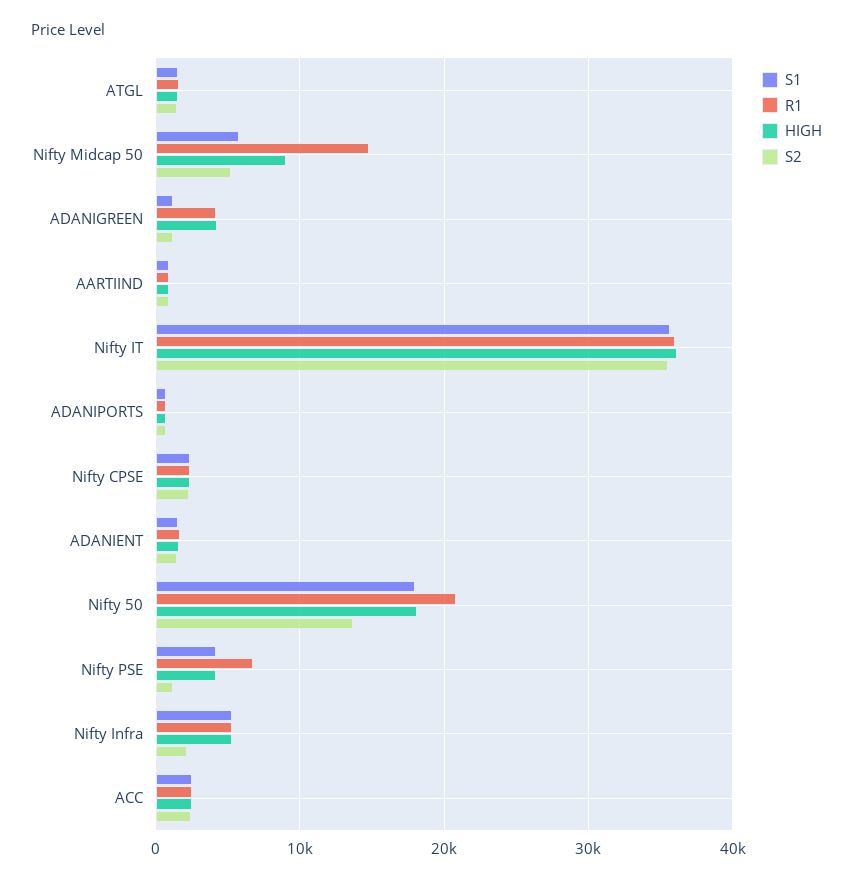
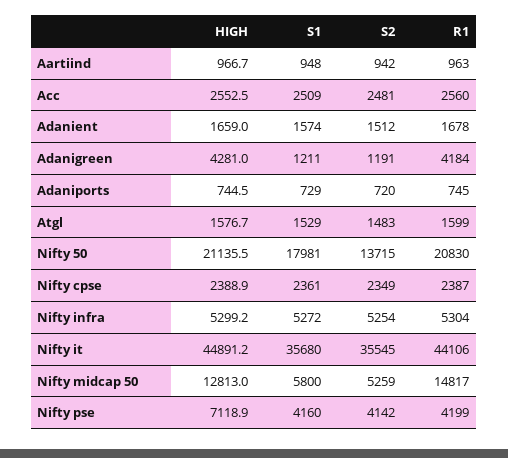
HIGH, Nifty Midcap 50: 9000 -> 12813
R1, Nifty IT: 36000 -> 44106
HIGH, Nifty IT: 36000 -> 44891.2
HIGH, Nifty 50: 18000 -> 21135.5
R1, Nifty PSE: 7000 -> 4199
HIGH, Nifty PSE: 4000 -> 7118.9
S2, Nifty PSE: 1000 -> 4142
S2, Nifty Infra: 2000 -> 5254

